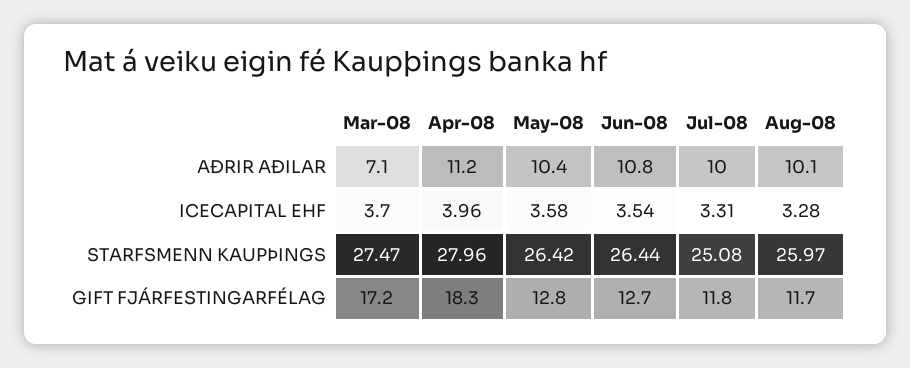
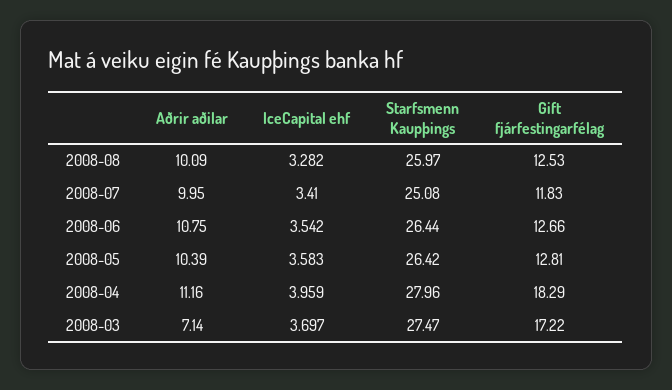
Jul-08, ICECAPITAL EHF: 3.31 -> 3.41
Aug-08, GIFT FJÁRFESTINGARFÉLAG: 11.7 -> 12.53

